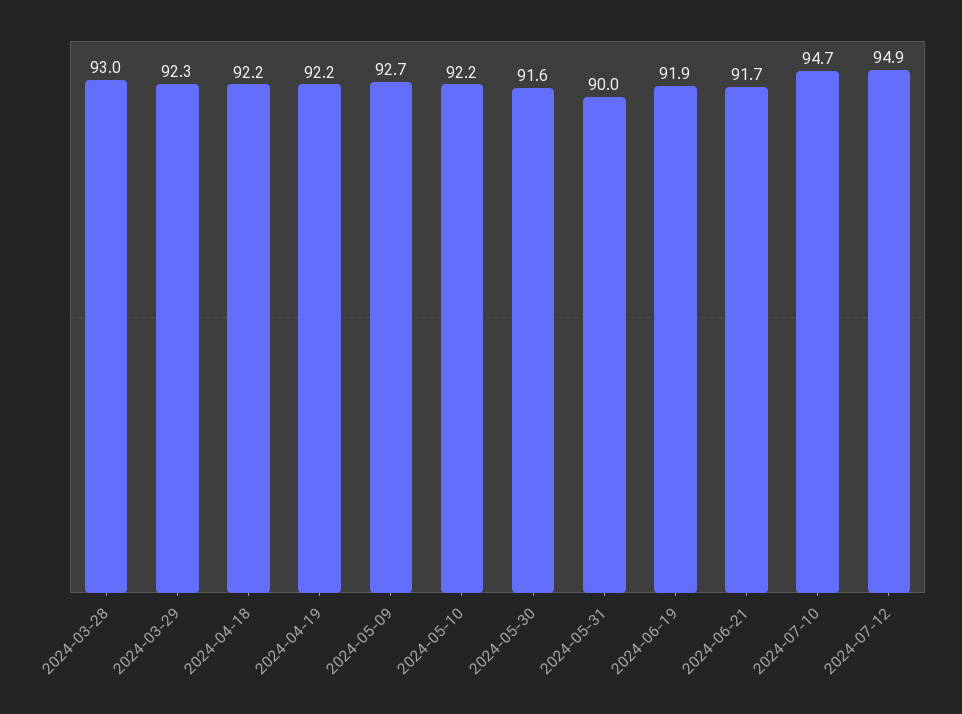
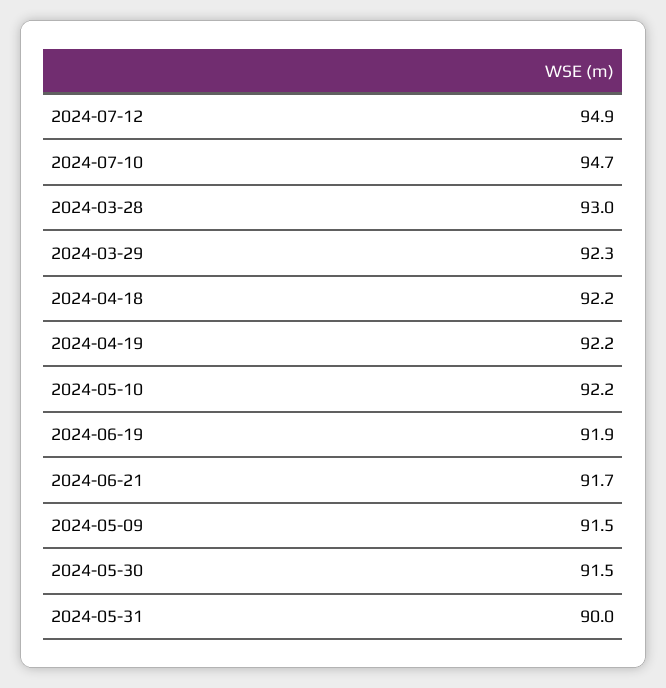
2024-05-09: 92.7 -> 91.5
2024-05-30: 91.6 -> 91.5

